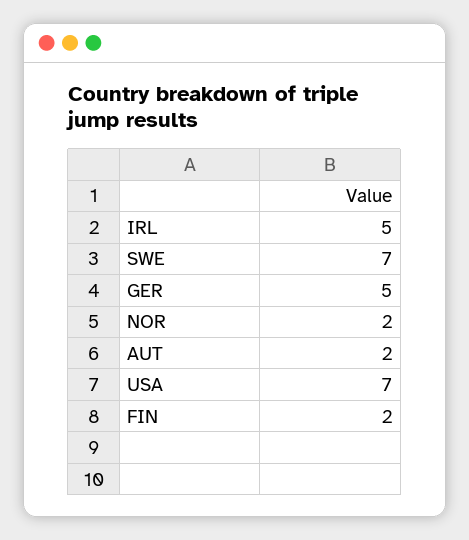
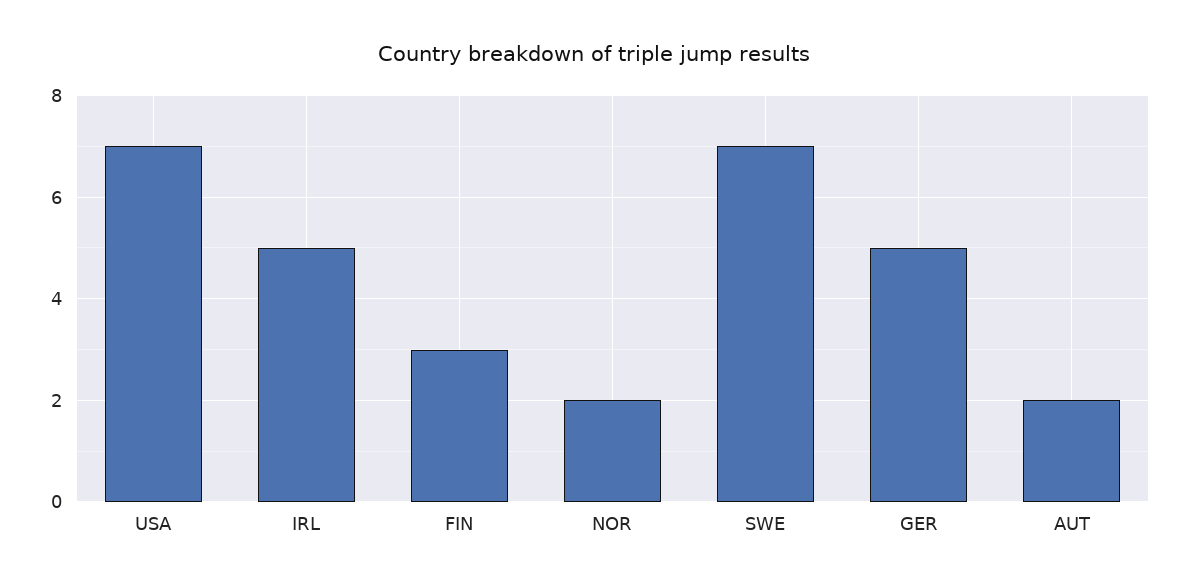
FIN: 2 -> 3

